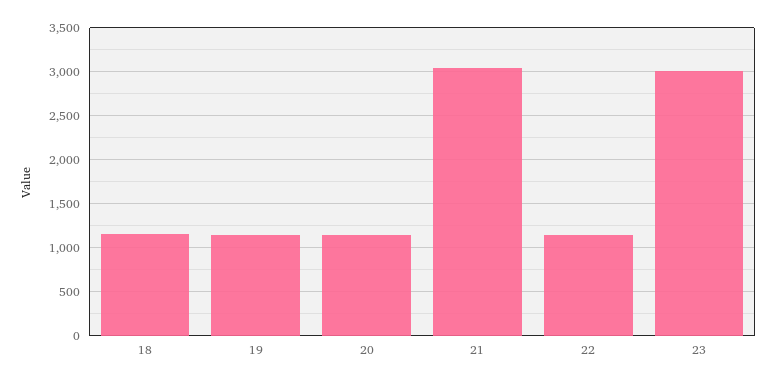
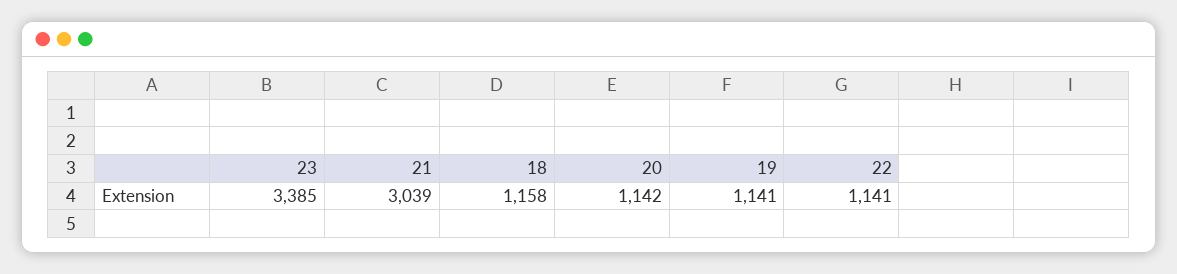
23: 3000 -> 3385

